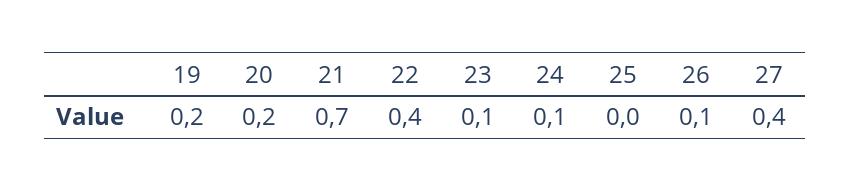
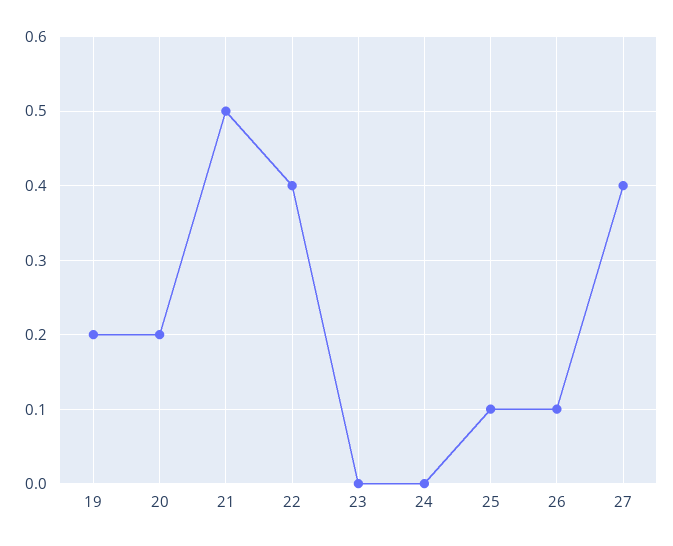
21: 0.7 -> 0.5
23: 0.1 -> 0
24: 0.1 -> 0
25: 0 -> 0.1

